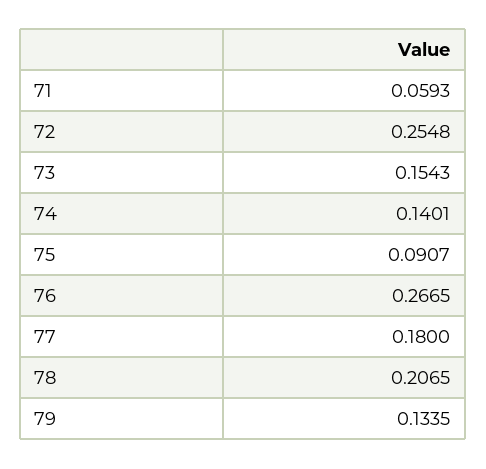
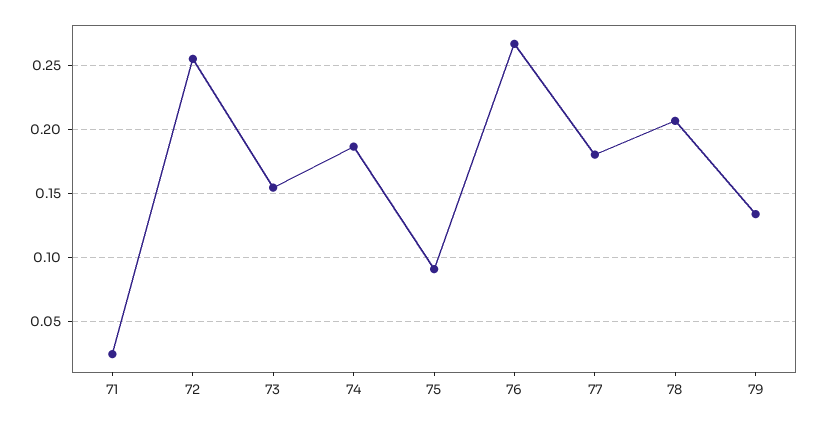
71: 0.0593 -> 0.025
74: 0.1401 -> 0.185

